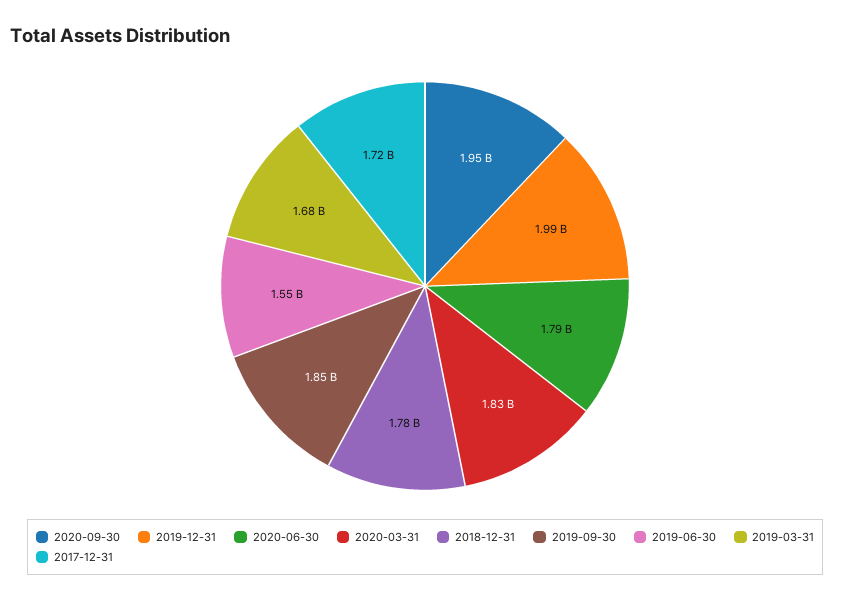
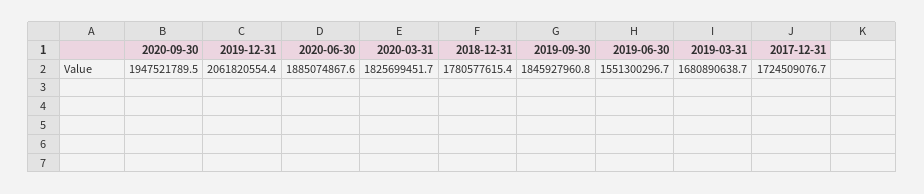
2019-12-31: 1990000000 -> 2061820554.4
2020-06-30: 1790000000 -> 1885074867.6

